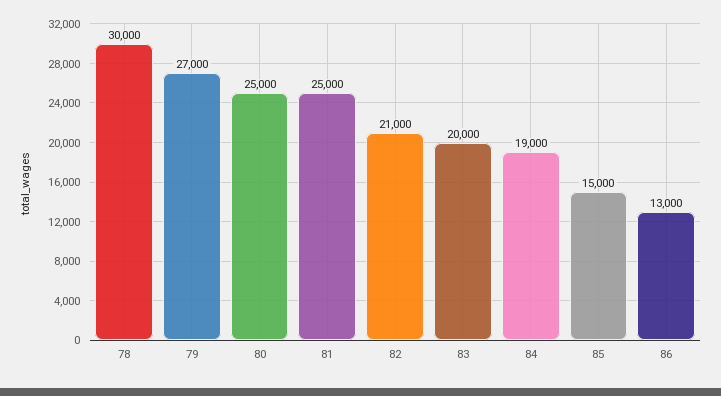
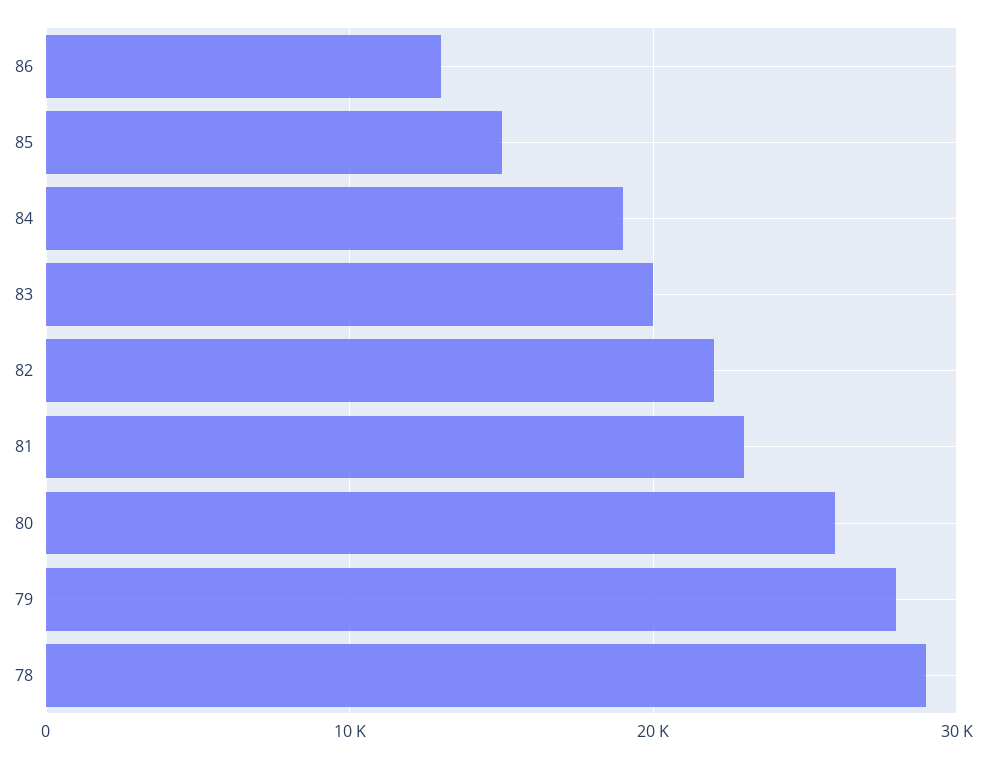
78: 30000 -> 29000
79: 27000 -> 28000
80: 25000 -> 26000
81: 25000 -> 23000
82: 21000 -> 22000

